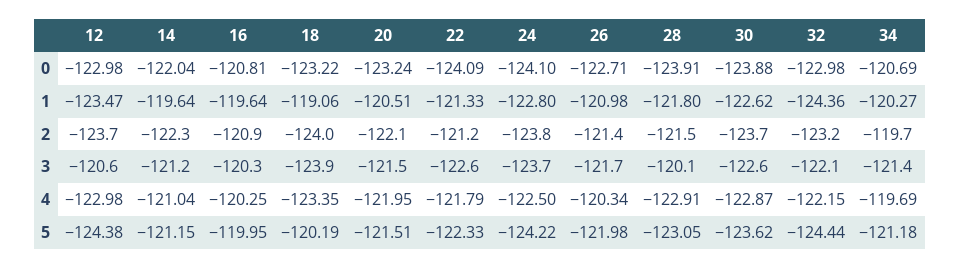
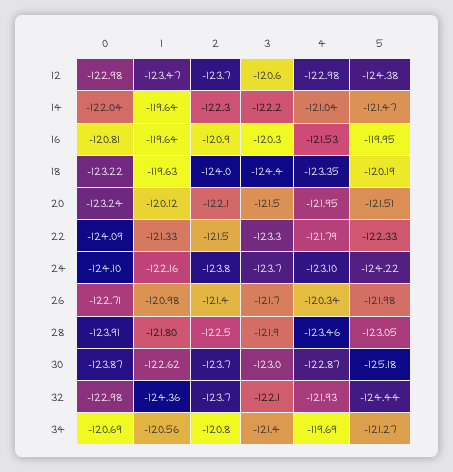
30, 0: -123.88 -> -123.87
18, 1: -119.06 -> -119.63
20, 1: -120.51 -> -120.12
24, 1: -122.8 -> -122.16
34, 1: -120.27 -> -120.56
22, 2: -121.2 -> -121.5
28, 2: -121.5 -> -122.5
32, 2: -123.2 -> -123.7
34, 2: -119.7 -> -120.8
14, 3: -121.2 -> -122.2
18, 3: -123.9 -> -124.4
22, 3: -122.6 -> -123.3
28, 3: -120.1 -> -121.9
30, 3: -122.6 -> -123
16, 4: -120.25 -> -121.53
24, 4: -122.5 -> -123.1
28, 4: -122.91 -> -123.46
32, 4: -122.15 -> -121.93
14, 5: -121.15 -> -121.47
30, 5: -123.62 -> -125.18
34, 5: -121.18 -> -121.27

